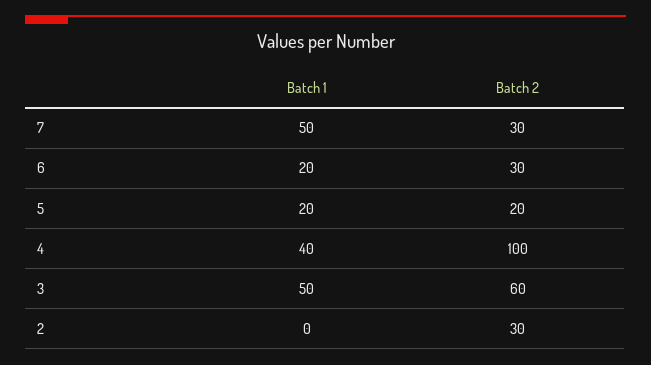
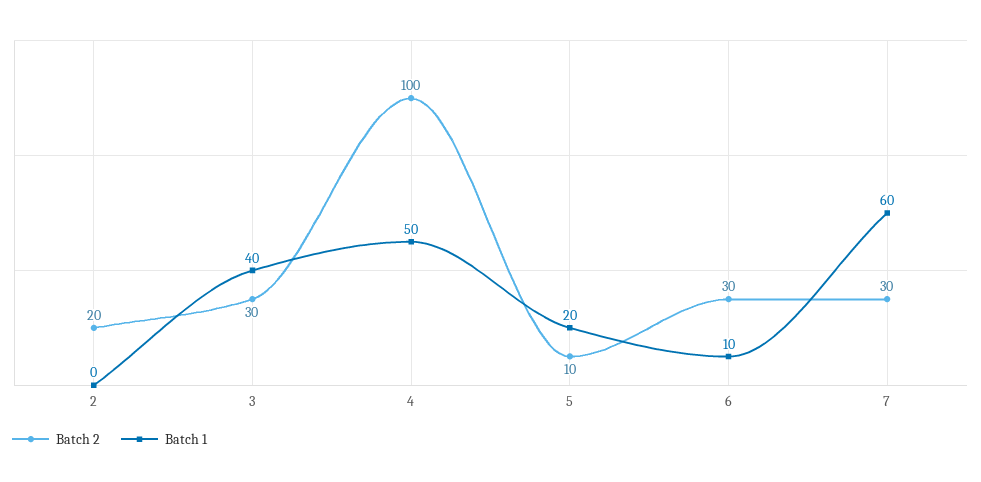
Batch 1, 7: 50 -> 60
Batch 1, 6: 20 -> 10
Batch 2, 5: 20 -> 10
Batch 1, 4: 40 -> 50
Batch 1, 3: 50 -> 40
Batch 2, 3: 60 -> 30
Batch 2, 2: 30 -> 20

